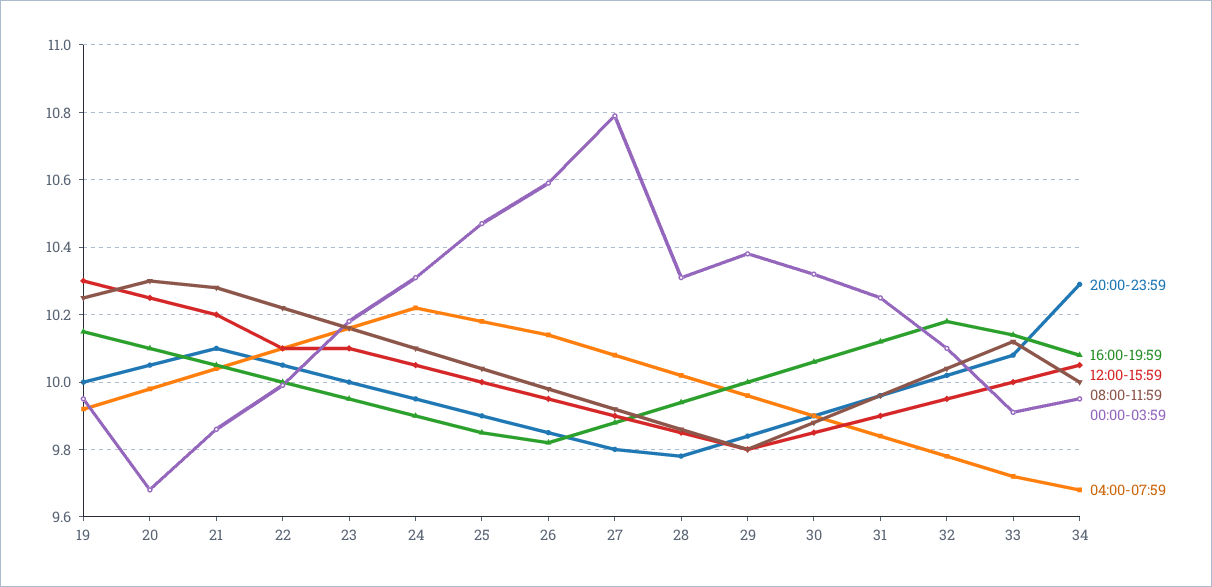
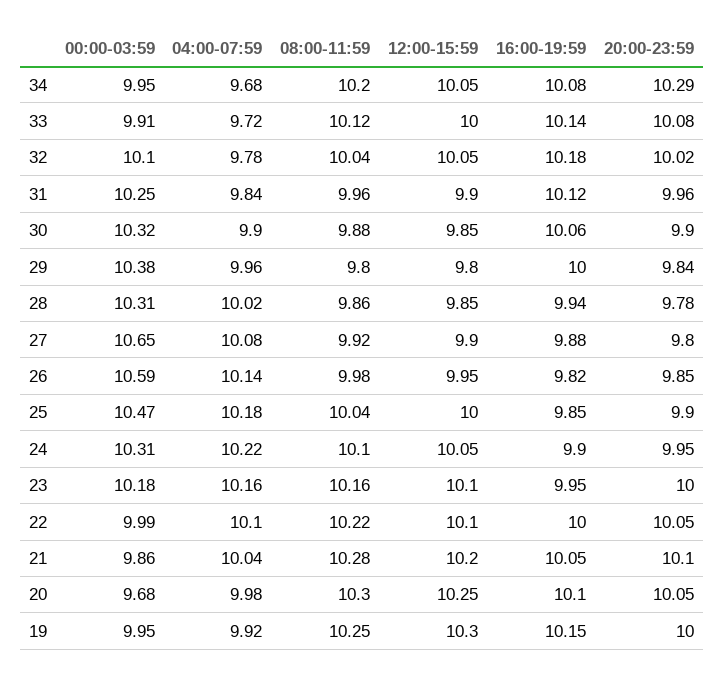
00:00-03:59, 27: 10.8 -> 10.65
12:00-15:59, 32: 9.95 -> 10.05
08:00-11:59, 34: 10 -> 10.2

